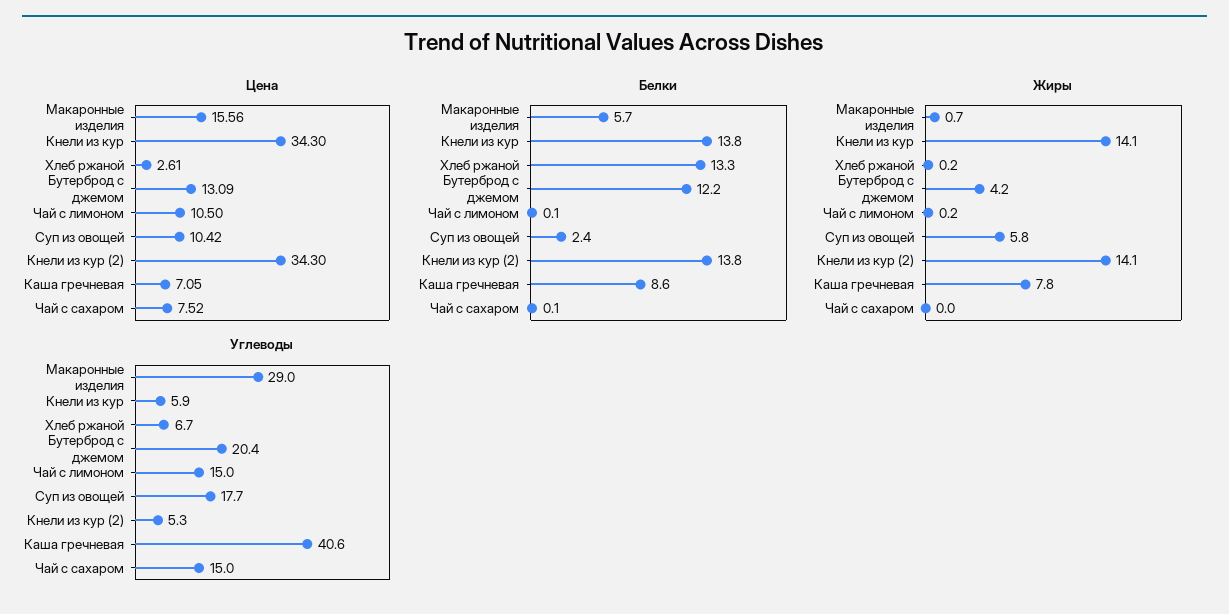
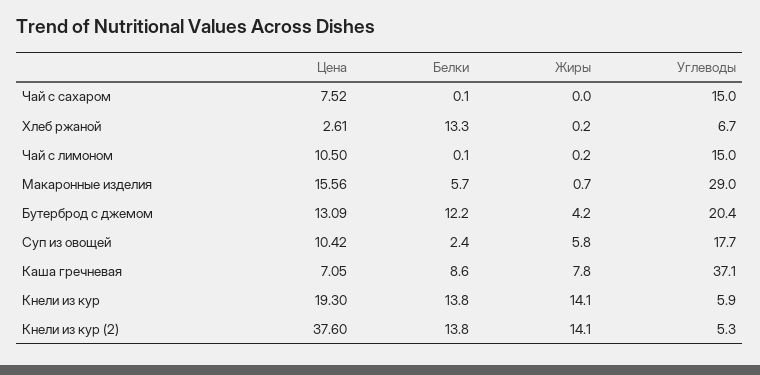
Цена, Кнели из кур: 34.3 -> 19.3
Цена, Кнели из кур (2): 34.3 -> 37.6
Углеводы, Каша гречневая: 40.6 -> 37.1

